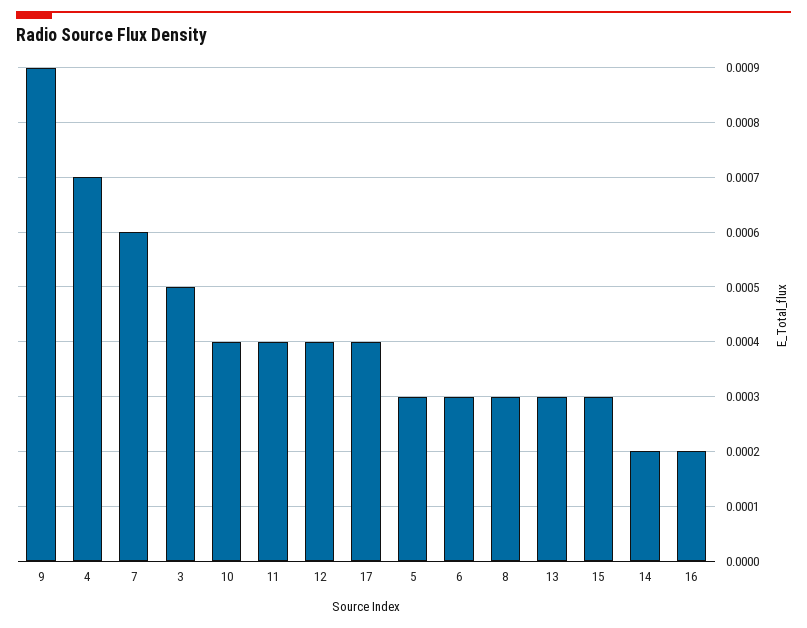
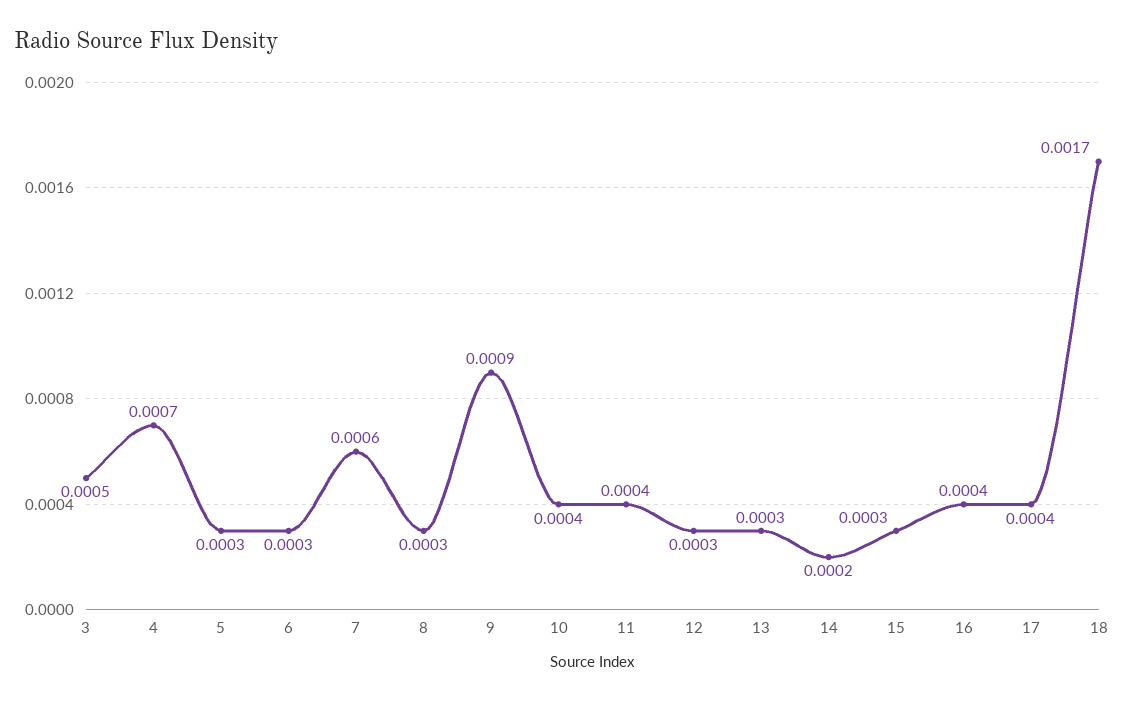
12: 0.0004 -> 0.0003
16: 0.0002 -> 0.0004
18: none -> 0.0017

